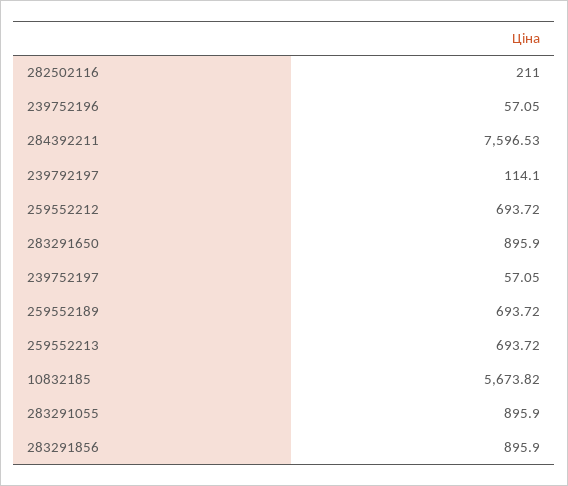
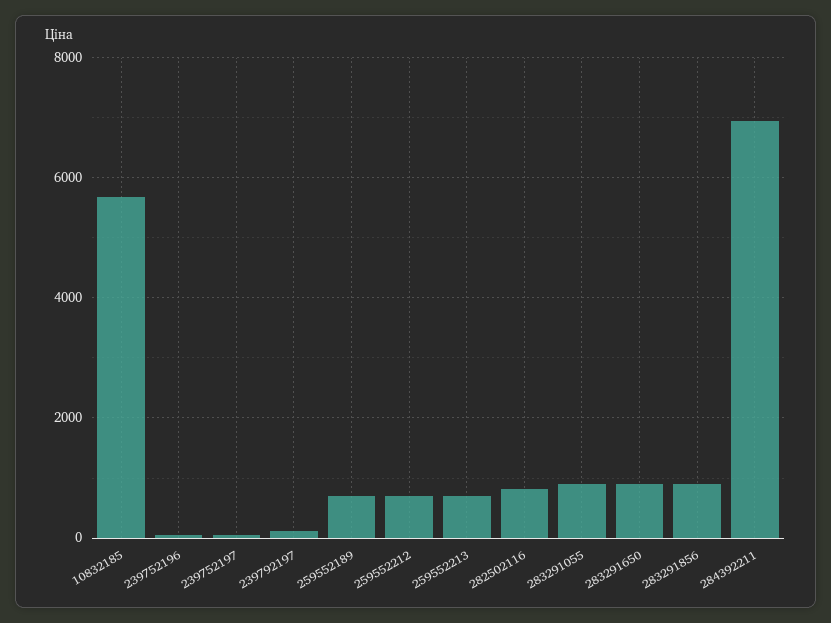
282502116: 211 -> 800
284392211: 7596.53 -> 7000

